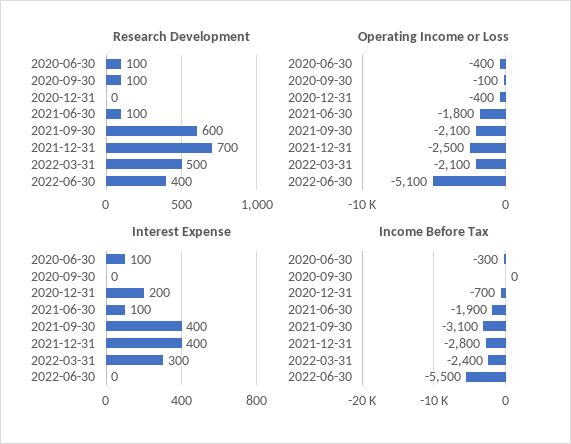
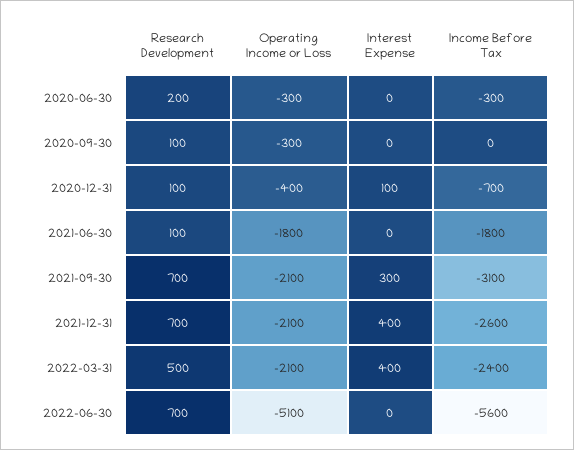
Research Development, 2020-06-30: 100 -> 200
Research Development, 2020-12-31: 0 -> 100
Research Development, 2021-09-30: 600 -> 700
Research Development, 2022-06-30: 400 -> 700
Operating Income or Loss, 2020-06-30: -400 -> -300
Operating Income or Loss, 2020-09-30: -100 -> -300
Operating Income or Loss, 2021-12-31: -2500 -> -2100
Interest Expense, 2020-06-30: 100 -> 0
Interest Expense, 2020-12-31: 200 -> 100
Interest Expense, 2021-06-30: 100 -> 0
Interest Expense, 2021-09-30: 400 -> 300
Interest Expense, 2022-03-31: 300 -> 400
Income Before Tax, 2021-06-30: -1900 -> -1800
Income Before Tax, 2021-12-31: -2800 -> -2600
Income Before Tax, 2022-06-30: -5500 -> -5600

